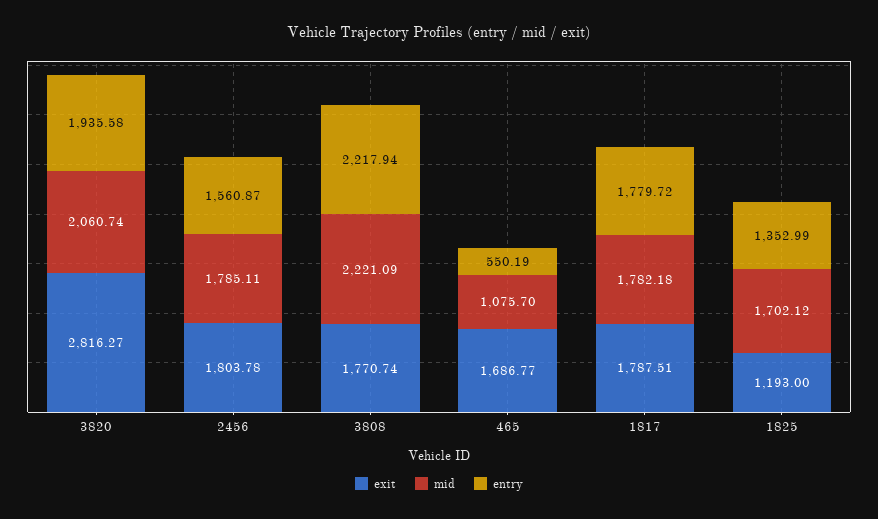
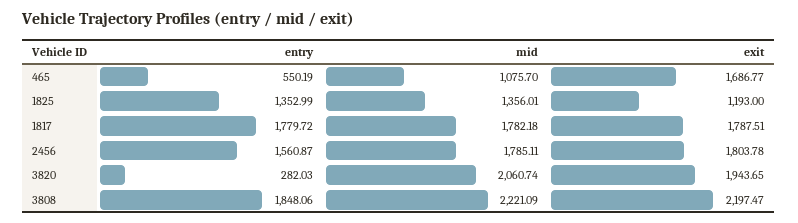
exit, 3820: 2816.27 -> 1943.65
entry, 3820: 1935.58 -> 282.03
exit, 3808: 1770.74 -> 2197.47
entry, 3808: 2217.94 -> 1848.06
mid, 1825: 1702.12 -> 1356.01

